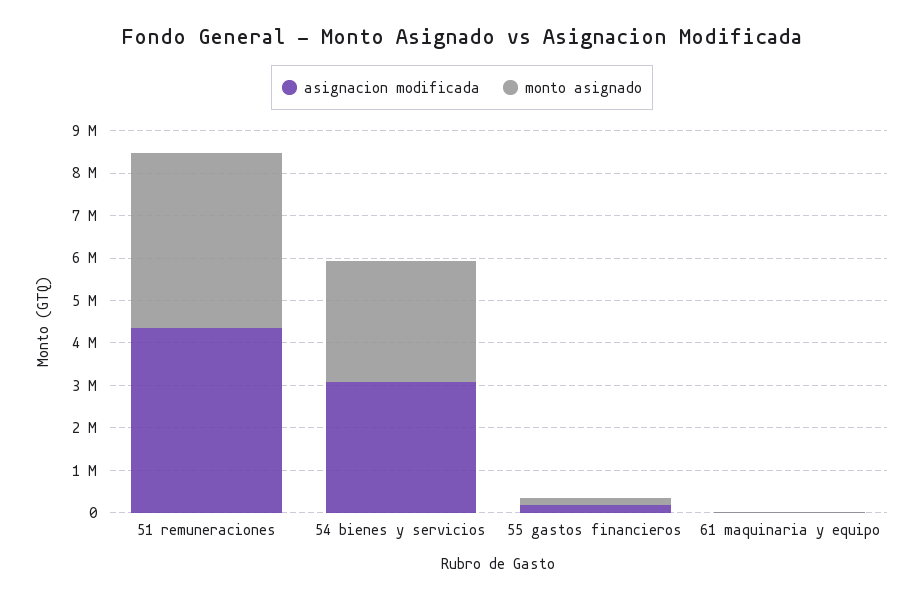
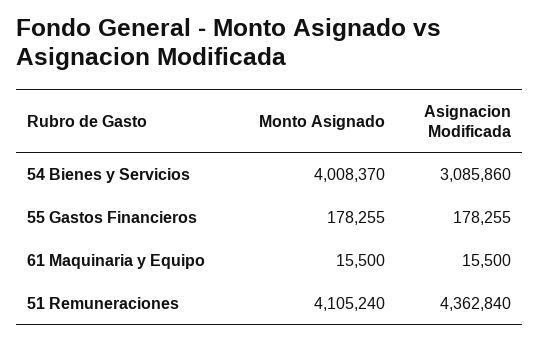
monto asignado, 54 bienes y servicios: 2800000 -> 4008370

